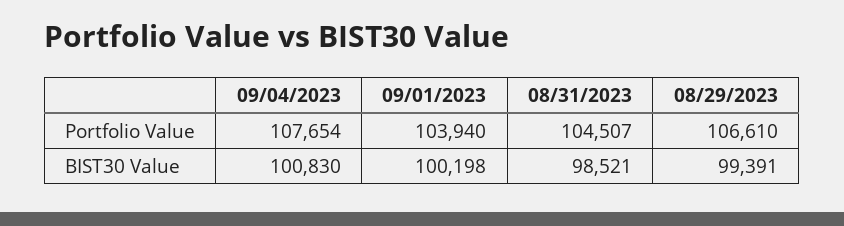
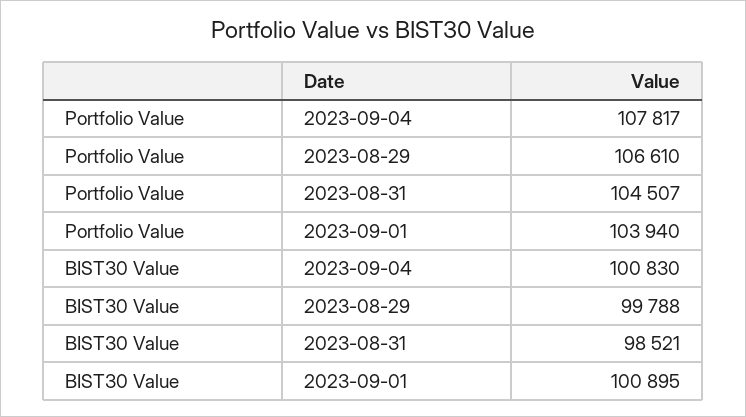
09/04/2023, Portfolio Value: 107654 -> 107817
09/01/2023, BIST30 Value: 100198 -> 100895
08/29/2023, BIST30 Value: 99391 -> 99788

